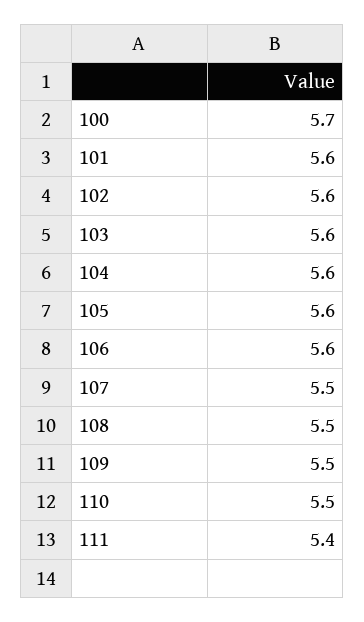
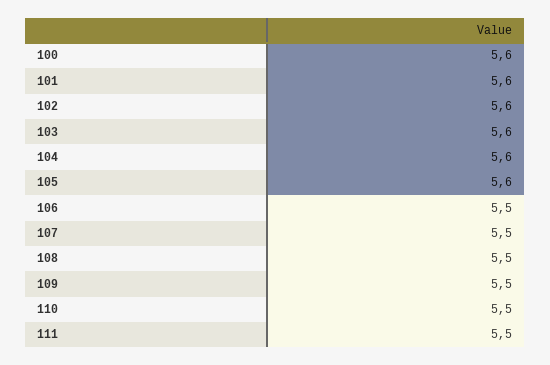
100: 5.7 -> 5.6
106: 5.6 -> 5.5
111: 5.4 -> 5.5

